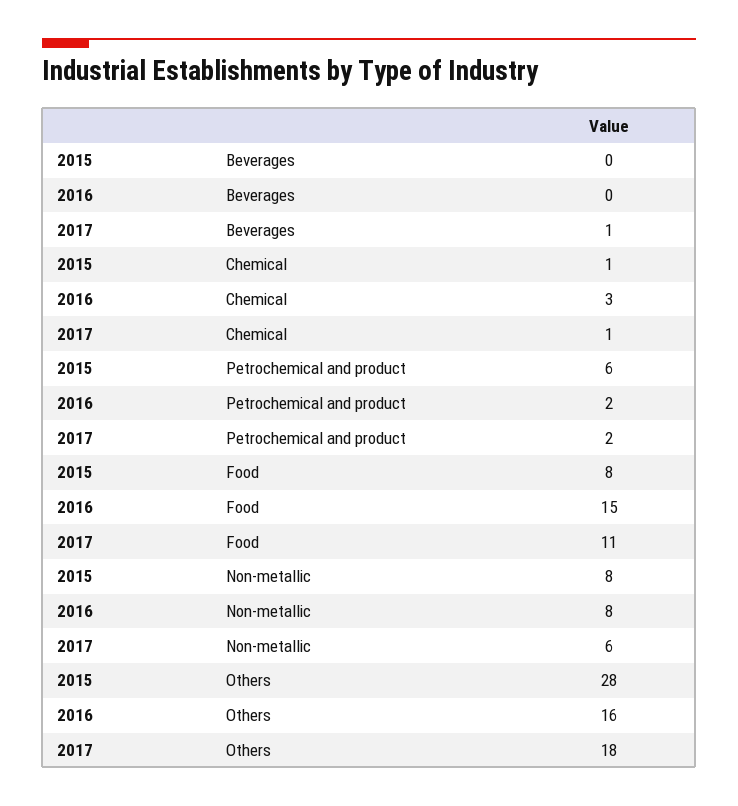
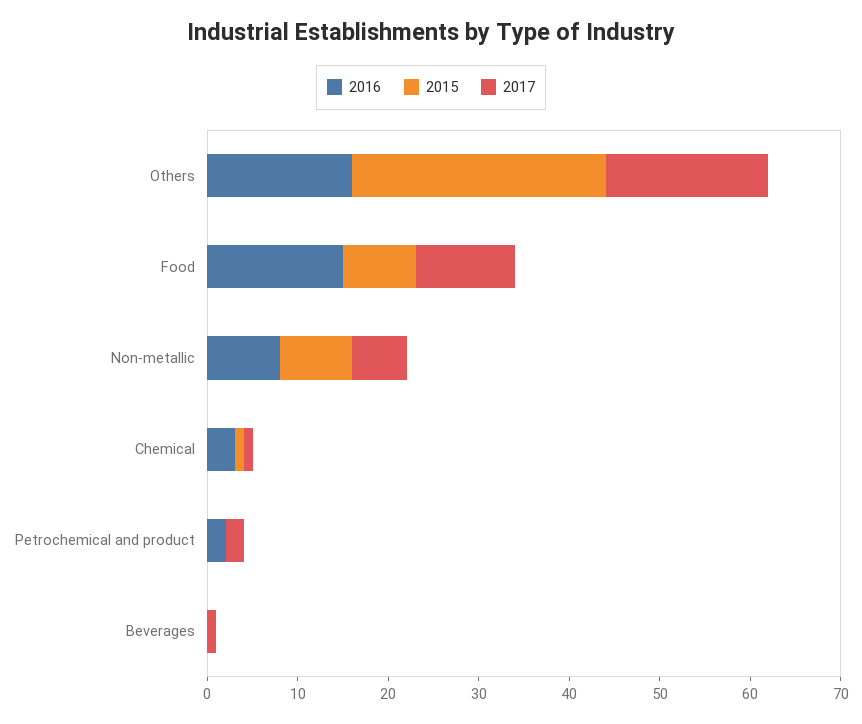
2015, Petrochemical and product: 6 -> 0

